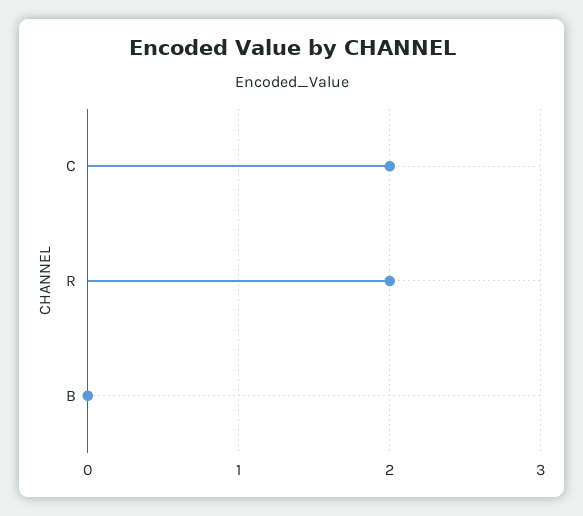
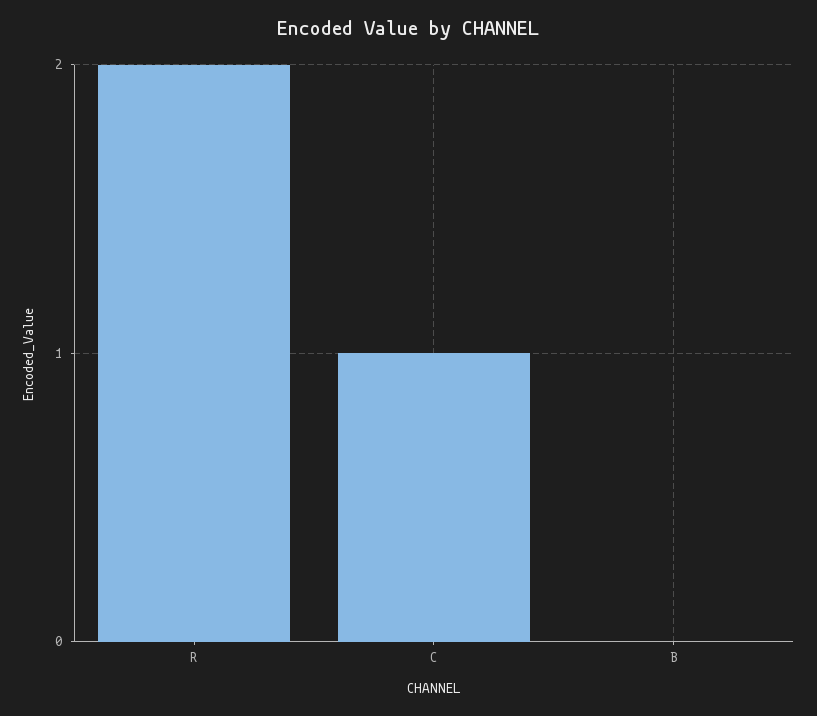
C: 2 -> 1

